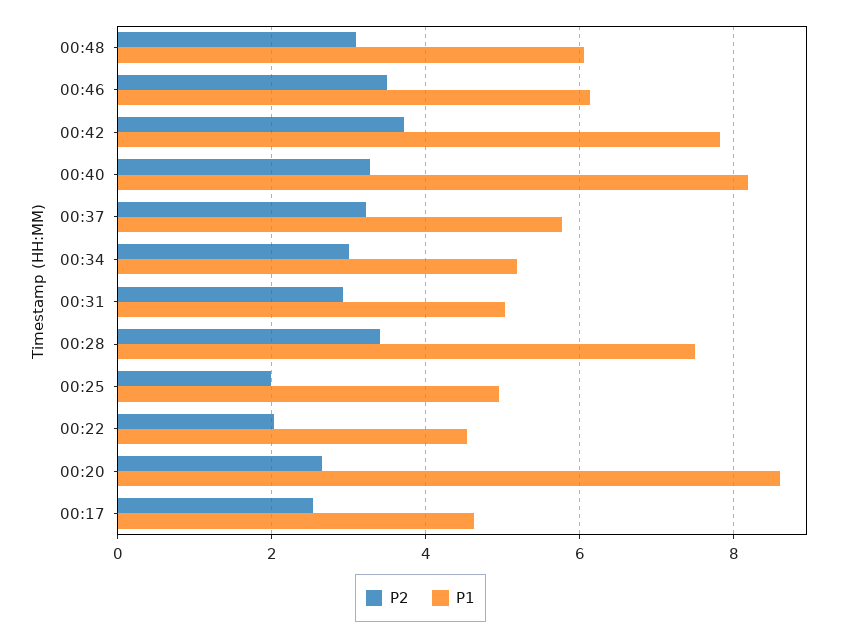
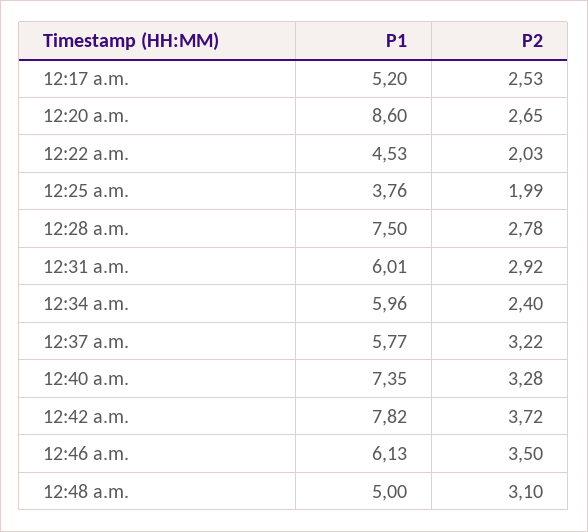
P1, 00:48: 6 -> 5
P1, 00:40: 8.2 -> 7.35
P2, 00:34: 3 -> 2.4
P1, 00:34: 5.2 -> 5.96
P1, 00:31: 5 -> 6.01
P2, 00:28: 3.4 -> 2.78
P1, 00:25: 5 -> 3.76
P1, 00:17: 4.6 -> 5.2

